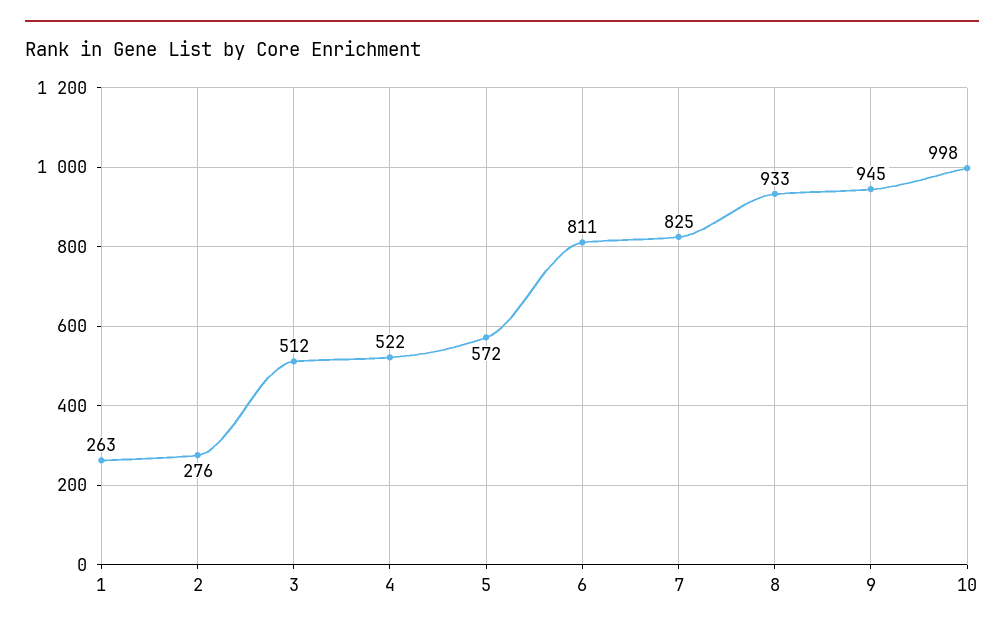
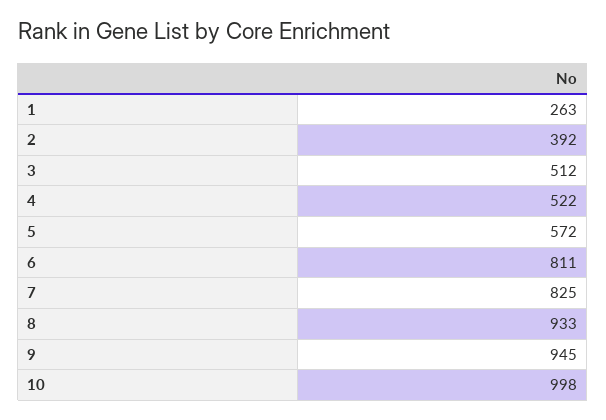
2: 276 -> 392

